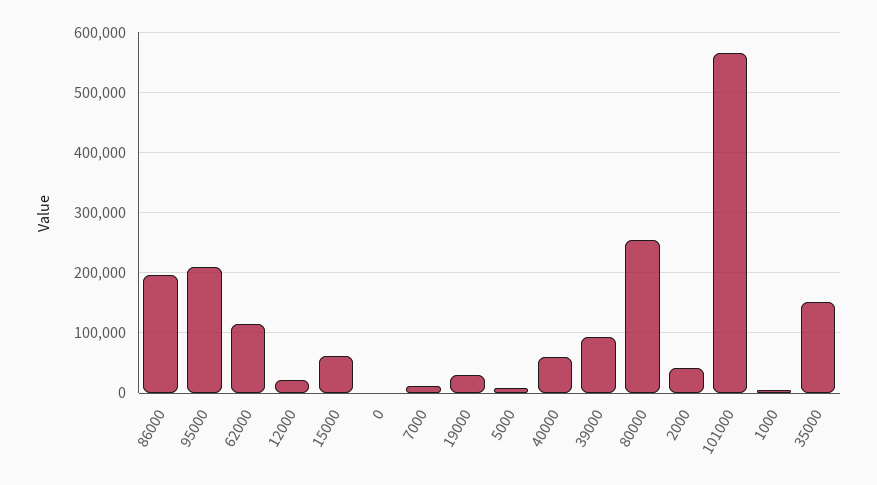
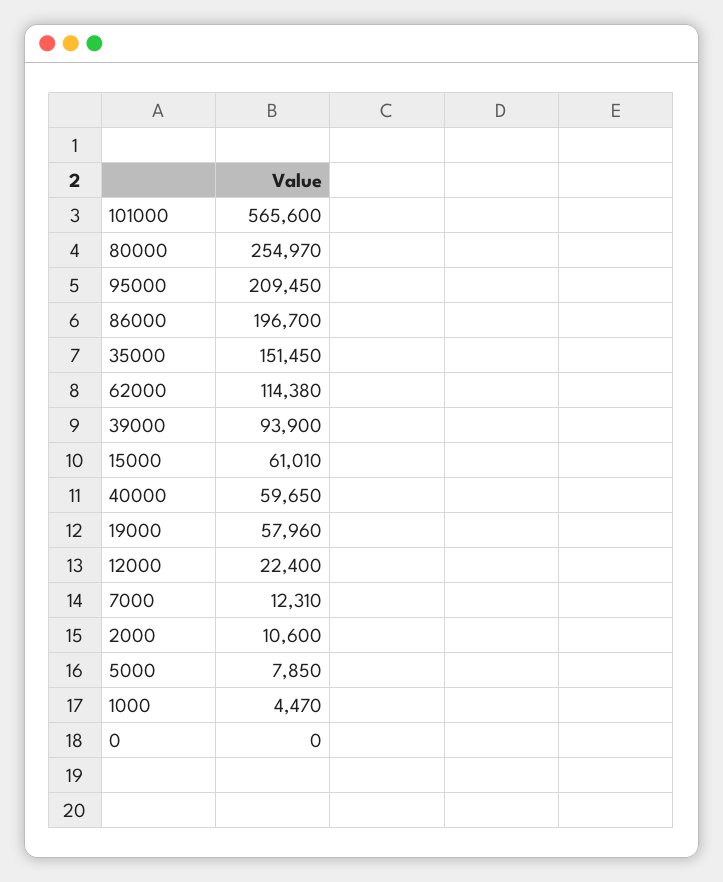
19000: 30000 -> 57960
2000: 40000 -> 10600

